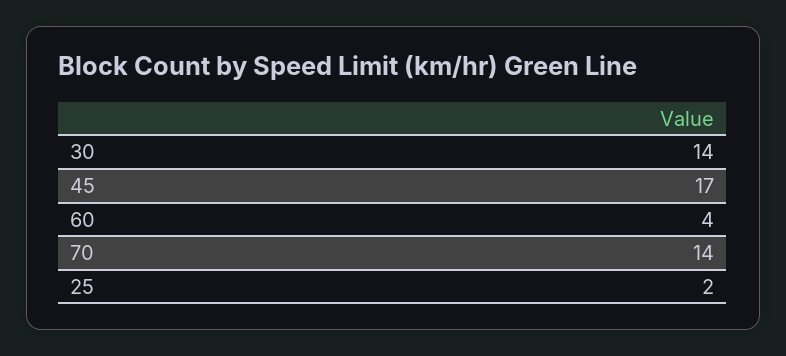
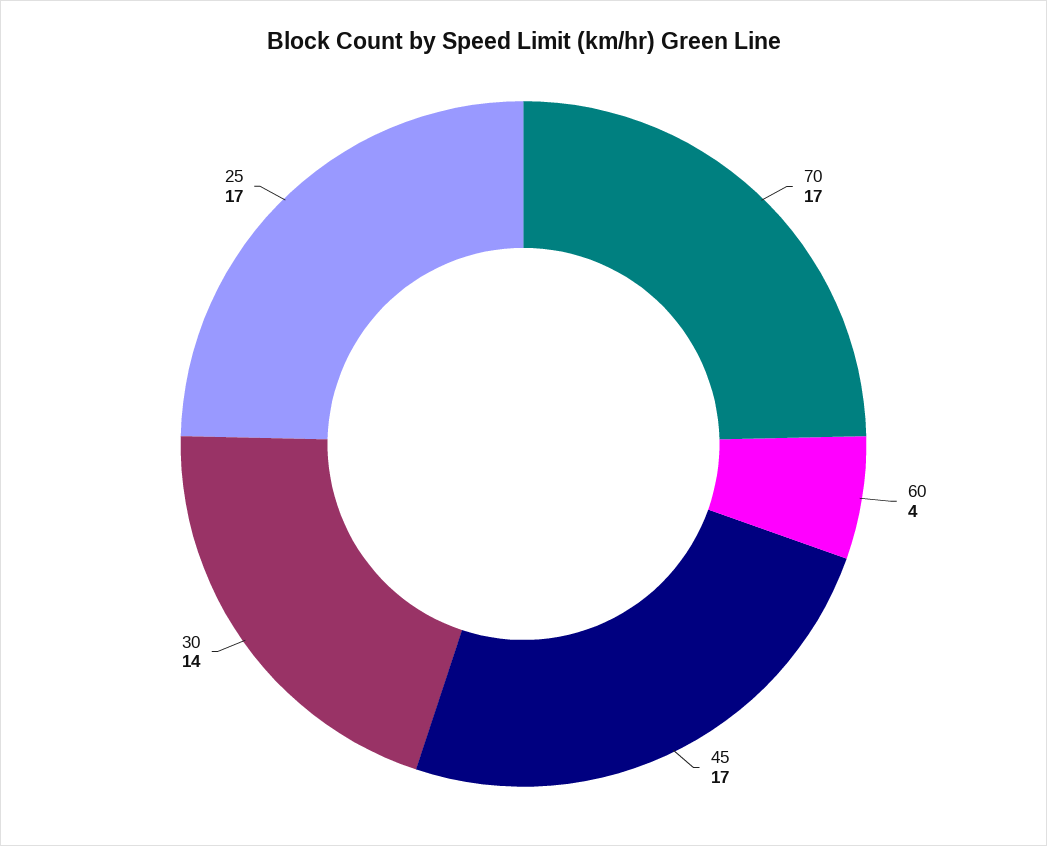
70: 14 -> 17
25: 2 -> 17

